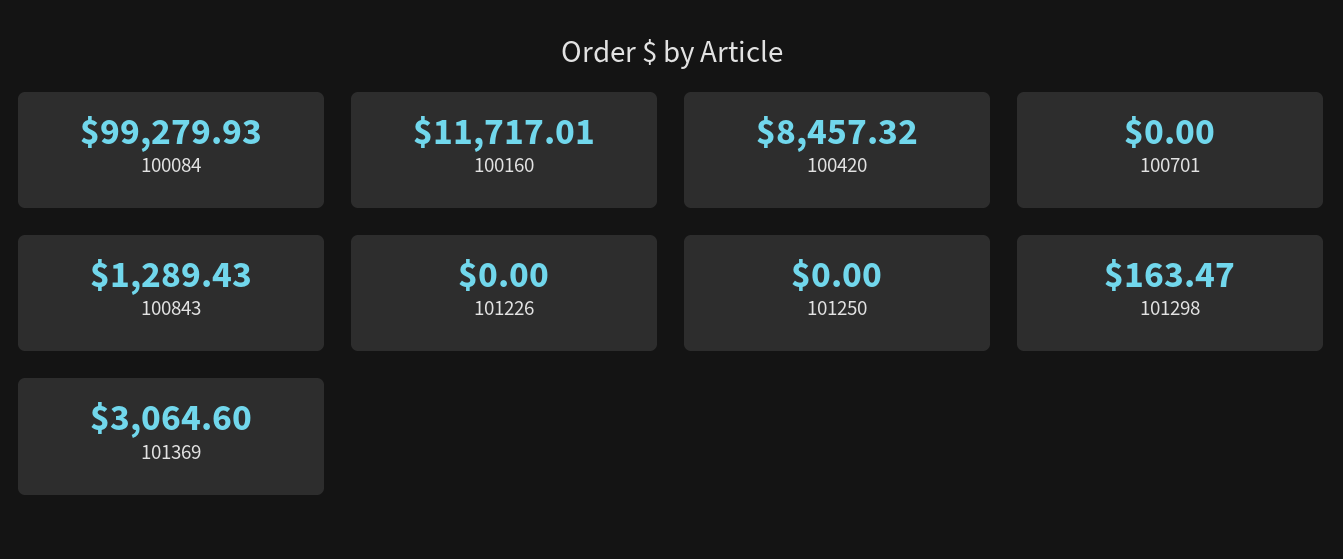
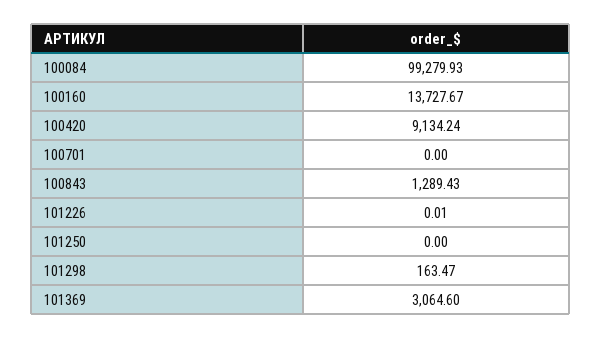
100160: 11717.01 -> 13727.67
100420: 8457.32 -> 9134.24
101226: 0 -> 0.01

